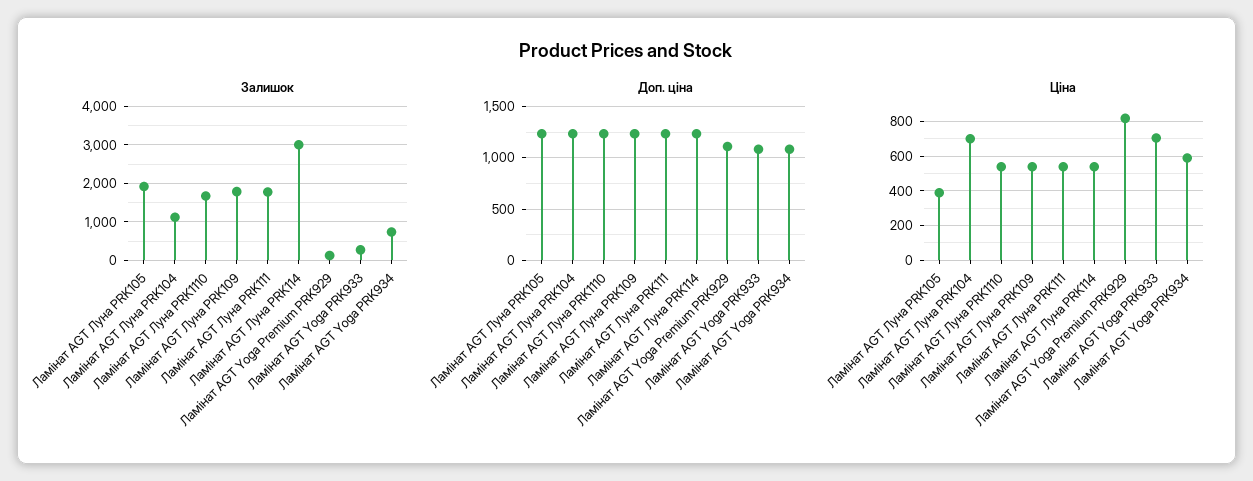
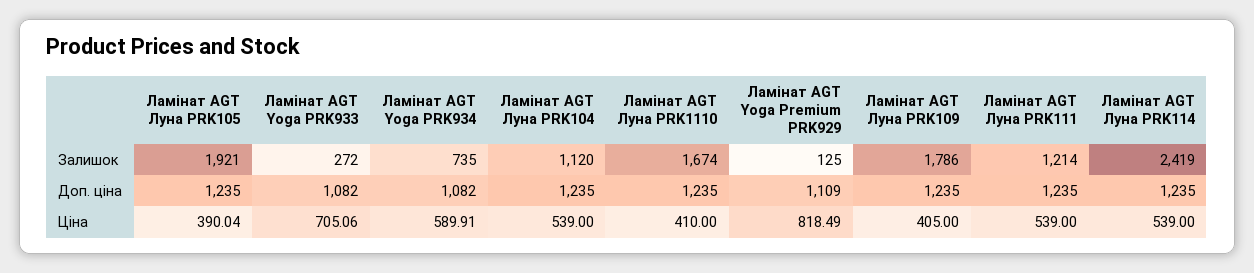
Залишок, Ламінат AGT Луна PRK111: 1800 -> 1214
Залишок, Ламінат AGT Луна PRK114: 3000 -> 2419
Ціна, Ламінат AGT Луна PRK104: 700 -> 539
Ціна, Ламінат AGT Луна PRK1110: 550 -> 410
Ціна, Ламінат AGT Луна PRK109: 550 -> 405

